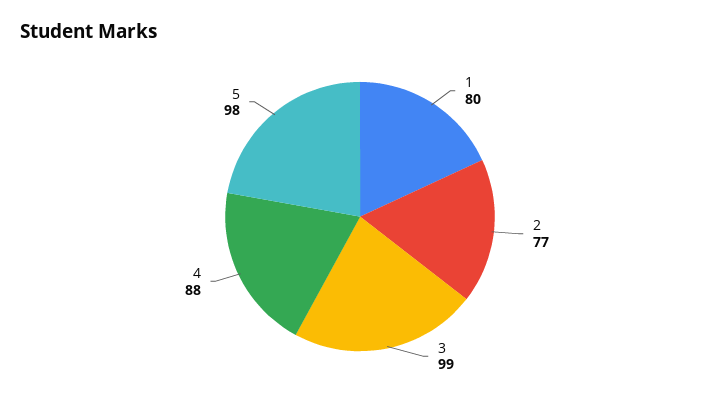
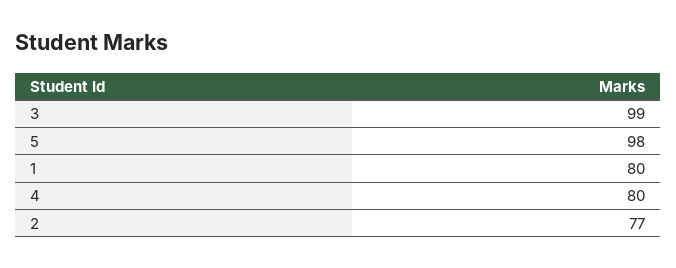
4: 88 -> 80

